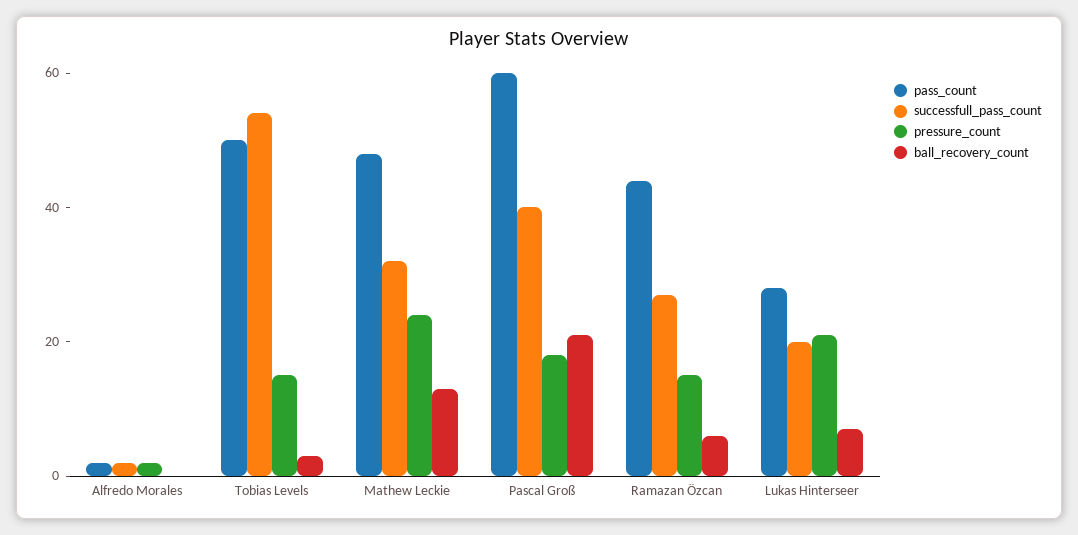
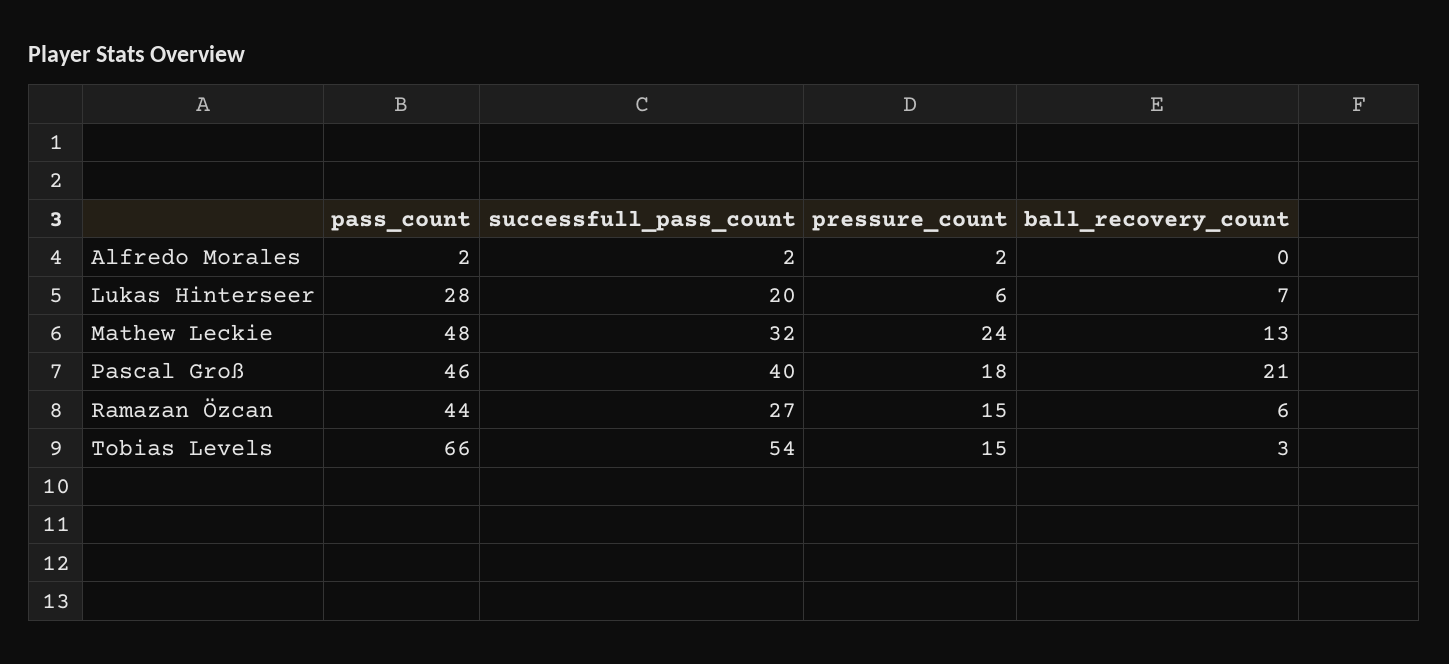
pass_count, Tobias Levels: 50 -> 66
pass_count, Pascal Groß: 60 -> 46
pressure_count, Lukas Hinterseer: 20 -> 6

